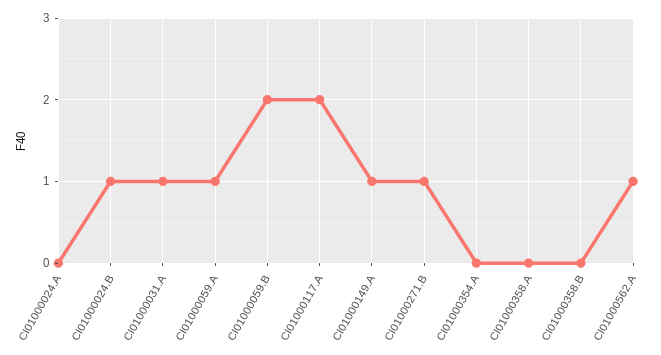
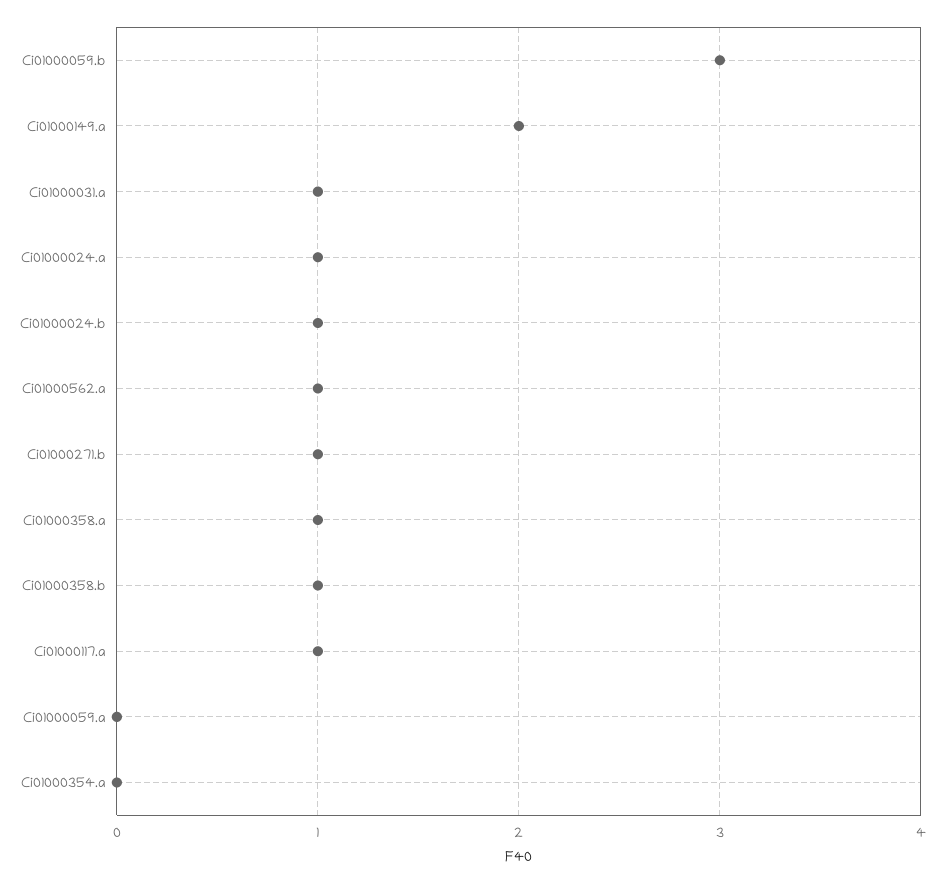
CI01000024.A: 0 -> 1
CI01000059.A: 1 -> 0
CI01000059.B: 2 -> 3
CI01000117.A: 2 -> 1
CI01000149.A: 1 -> 2
CI01000358.A: 0 -> 1
CI01000358.B: 0 -> 1

